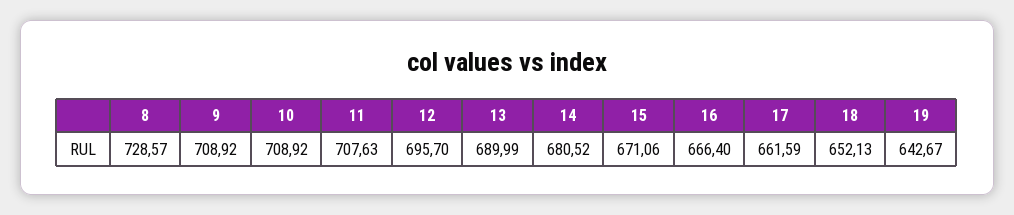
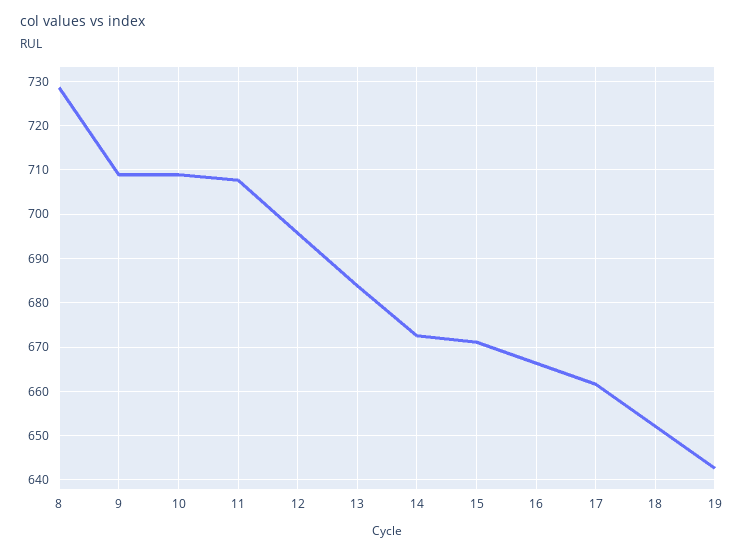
13: 689.99 -> 684
14: 680.52 -> 672

